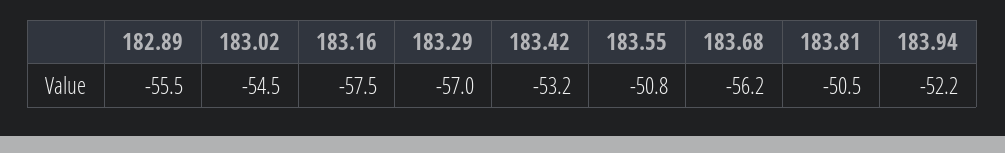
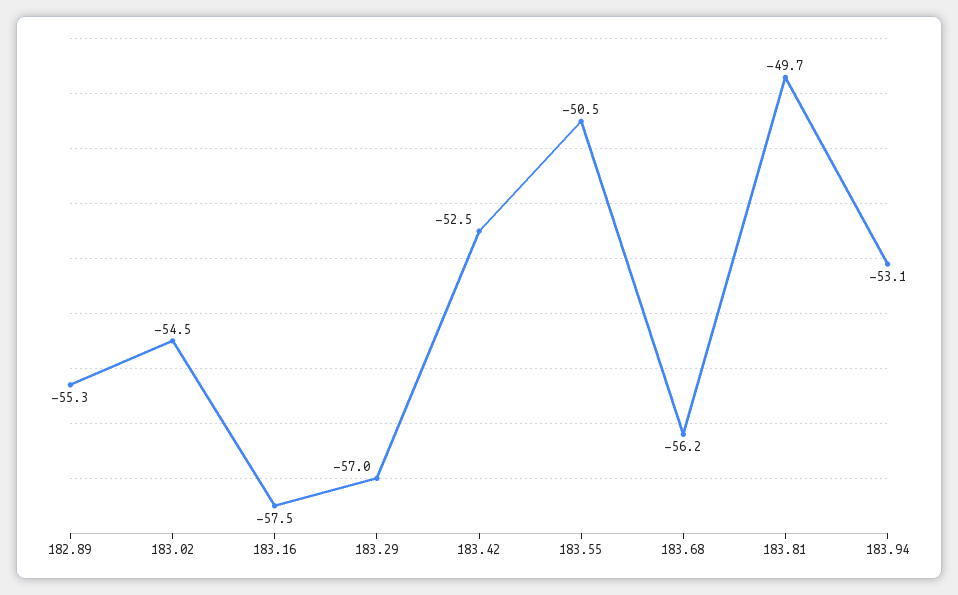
182.89: -55.5 -> -55.3
183.42: -53.2 -> -52.5
183.55: -50.8 -> -50.5
183.81: -50.5 -> -49.7
183.94: -52.2 -> -53.1

